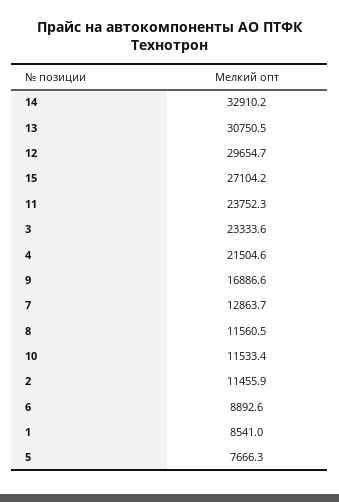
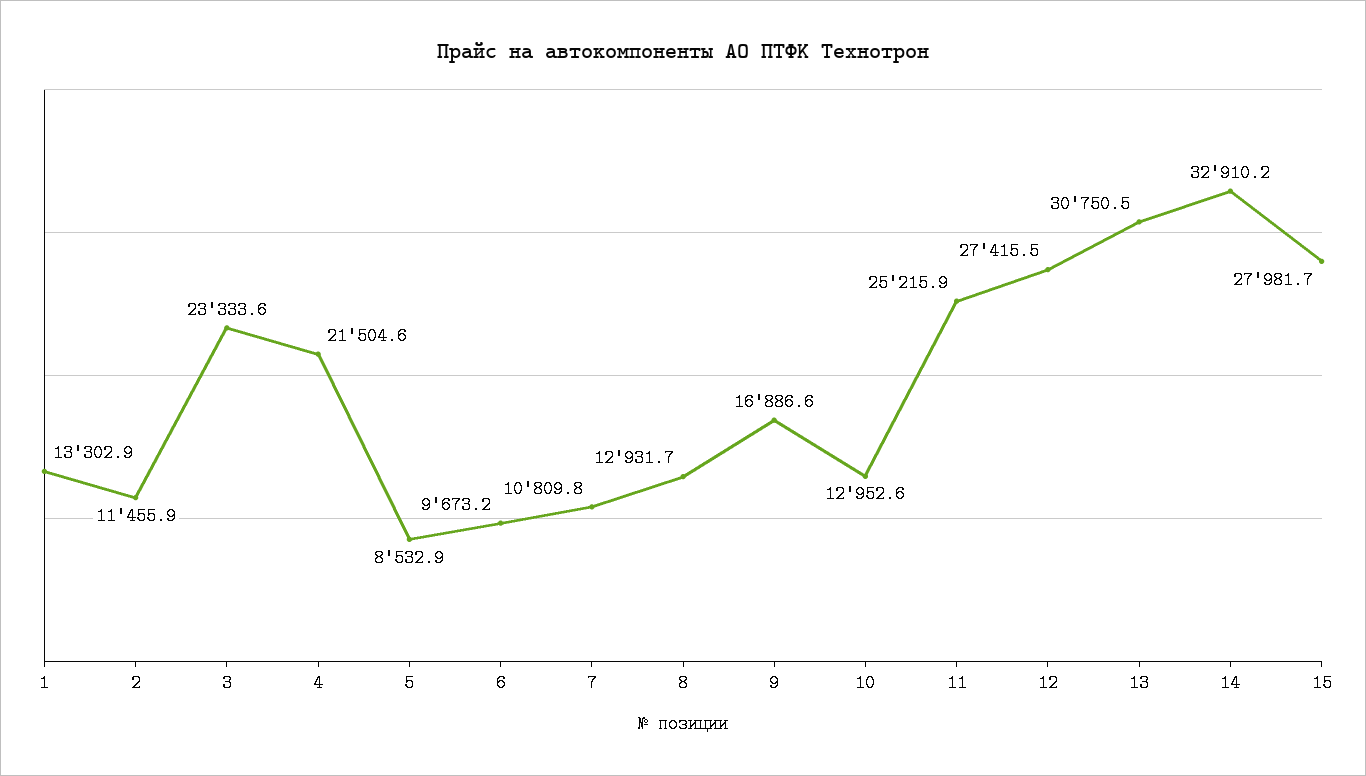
12: 29654.7 -> 27415.5
15: 27104.2 -> 27981.7
11: 23752.3 -> 25215.9
7: 12863.7 -> 10809.8
8: 11560.5 -> 12931.7
10: 11533.4 -> 12952.6
6: 8892.6 -> 9673.2
1: 8541 -> 13302.9
5: 7666.3 -> 8532.9

